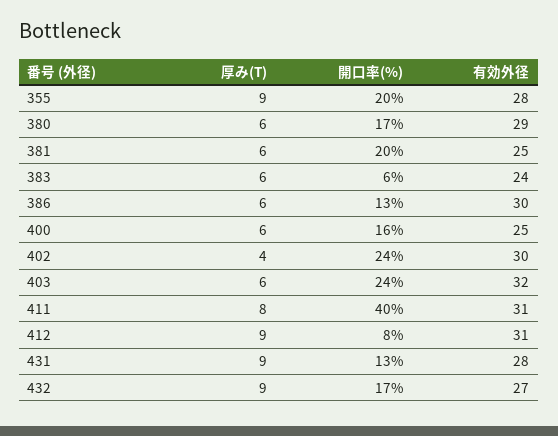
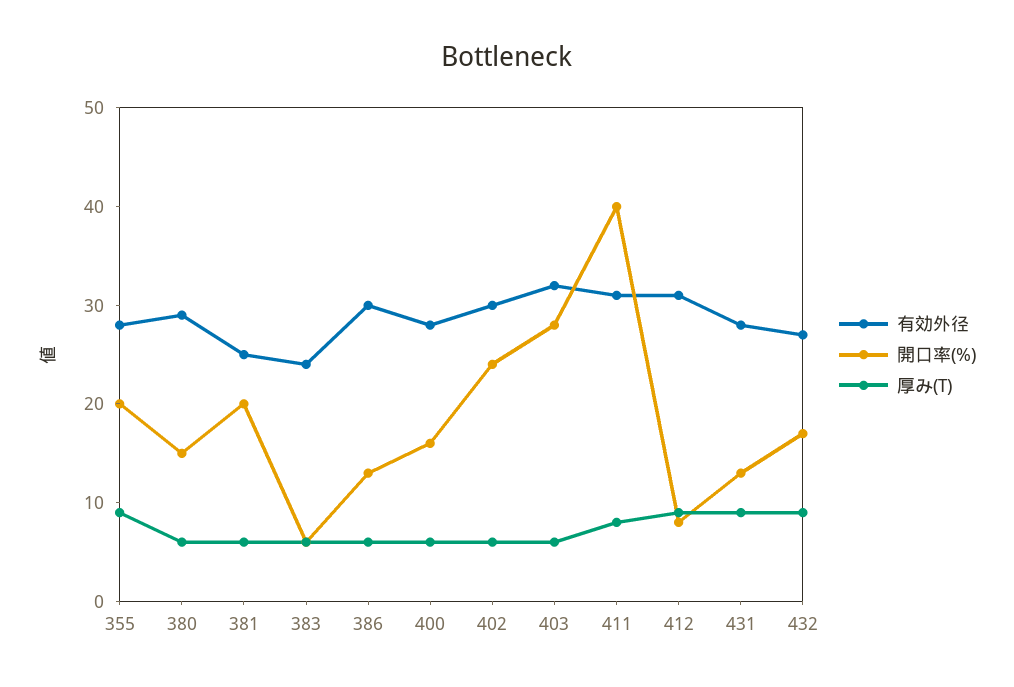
開口率(%), 380: 17 -> 15
有効外径, 400: 25 -> 28
厚み(T), 402: 4 -> 6
開口率(%), 403: 24 -> 28

